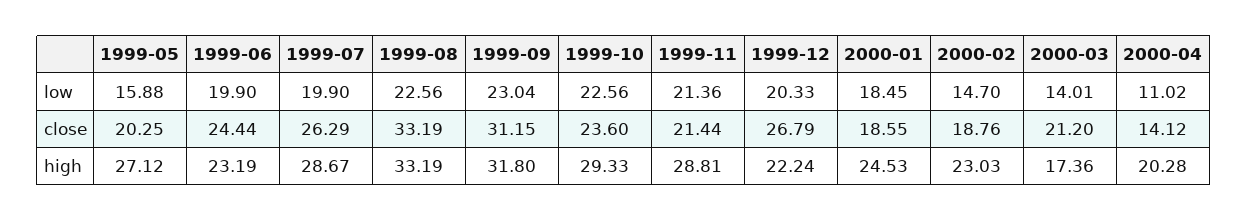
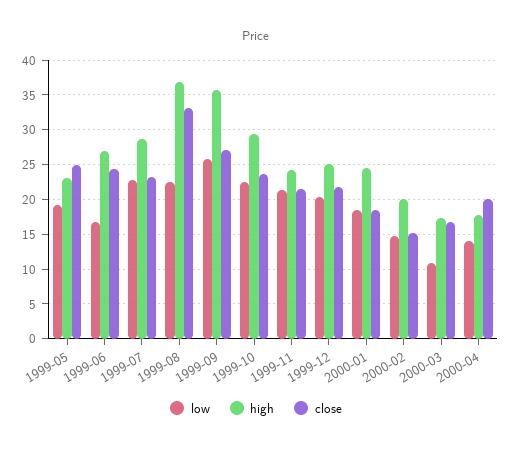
low, 1999-05: 15.88 -> 19
low, 1999-06: 19.9 -> 17
low, 1999-07: 19.9 -> 23
low, 1999-09: 23.04 -> 26
low, 2000-03: 14.01 -> 11
low, 2000-04: 11.02 -> 14
close, 1999-05: 20.25 -> 25
close, 1999-07: 26.29 -> 23
close, 1999-09: 31.15 -> 27
close, 1999-12: 26.79 -> 22
close, 2000-02: 18.76 -> 15
close, 2000-03: 21.2 -> 17
close, 2000-04: 14.12 -> 20
high, 1999-05: 27.12 -> 23
high, 1999-06: 23.19 -> 27
high, 1999-08: 33.19 -> 37
high, 1999-09: 31.8 -> 36
high, 1999-11: 28.81 -> 24
high, 1999-12: 22.24 -> 25
high, 2000-02: 23.03 -> 20
high, 2000-04: 20.28 -> 18

